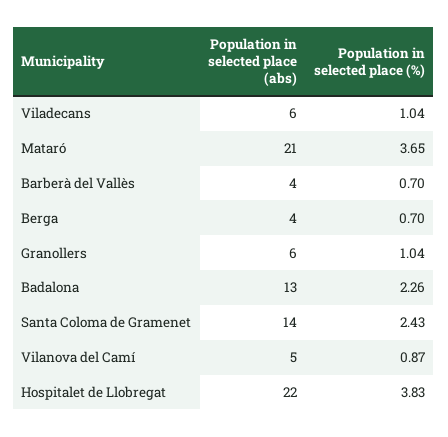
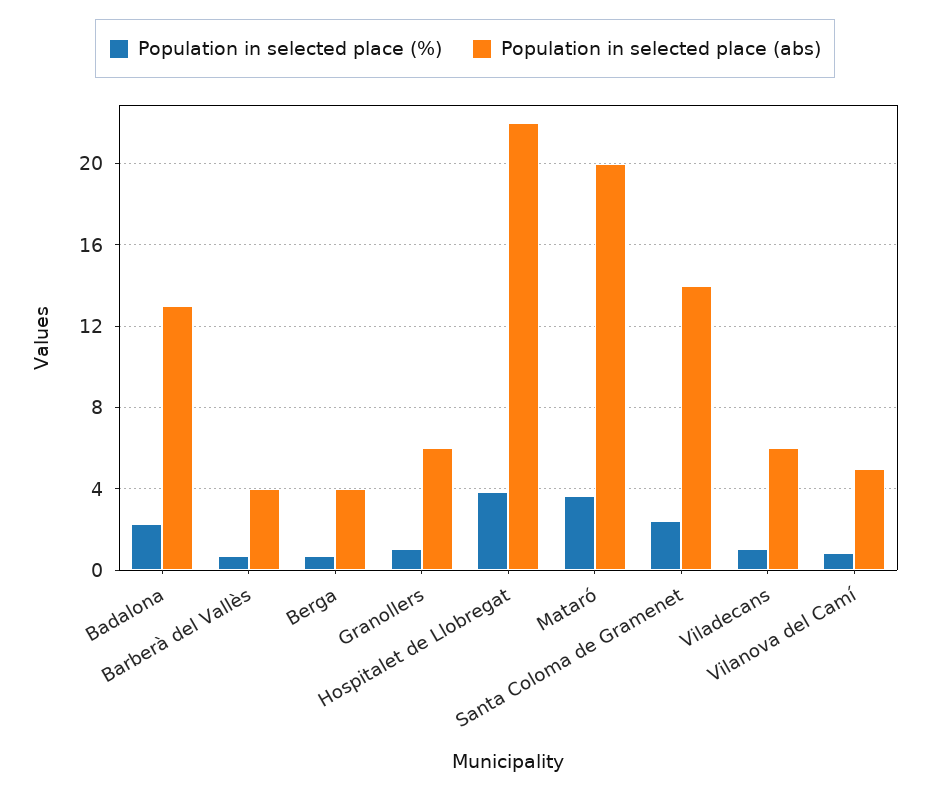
Population in selected place (abs), Mataró: 21 -> 20

